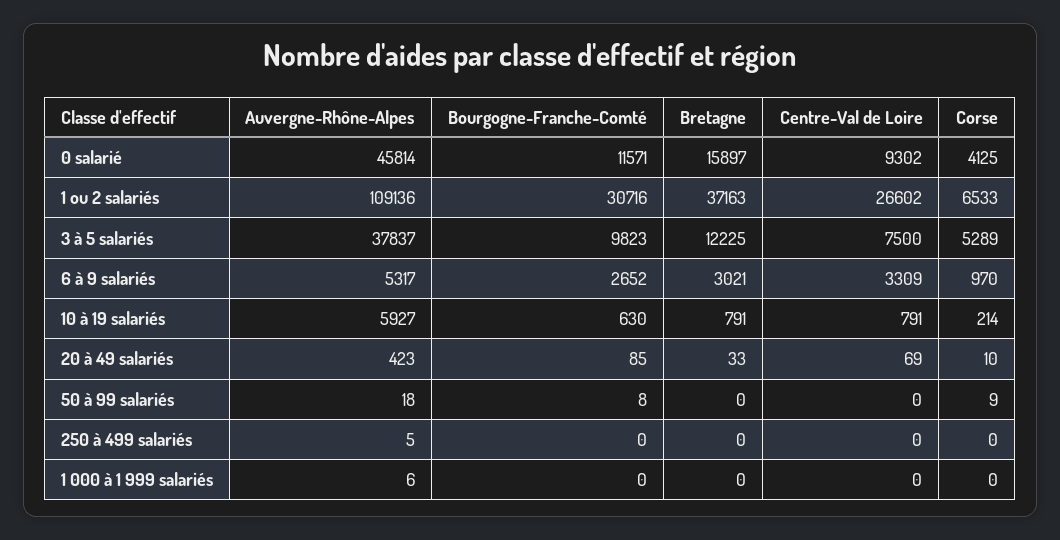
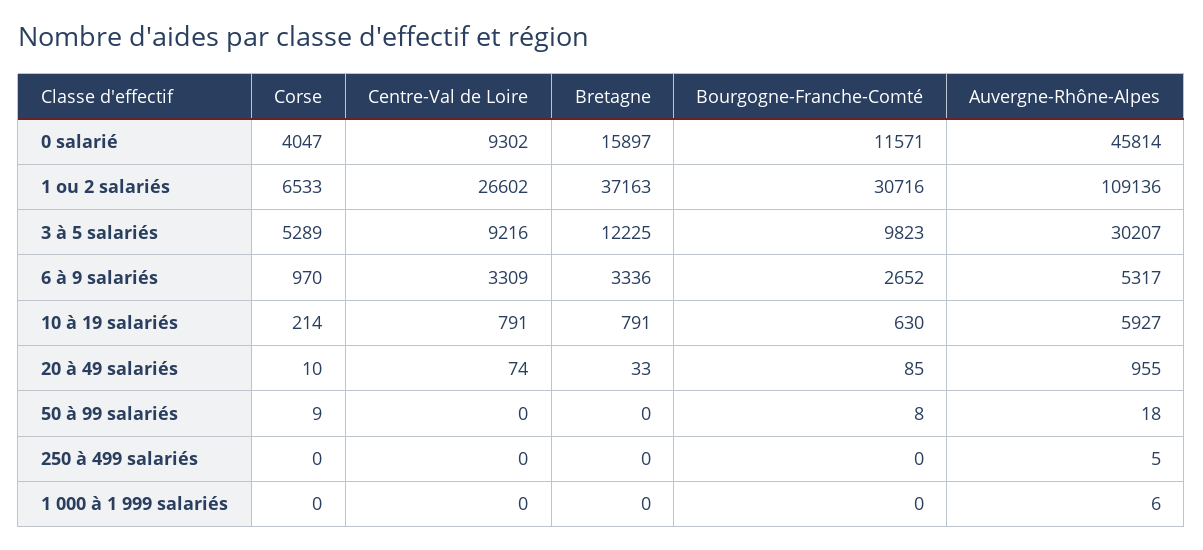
Corse, 0 salarié: 4125 -> 4047
Auvergne-Rhône-Alpes, 3 à 5 salariés: 37837 -> 30207
Centre-Val de Loire, 3 à 5 salariés: 7500 -> 9216
Bretagne, 6 à 9 salariés: 3021 -> 3336
Auvergne-Rhône-Alpes, 20 à 49 salariés: 423 -> 955
Centre-Val de Loire, 20 à 49 salariés: 69 -> 74

